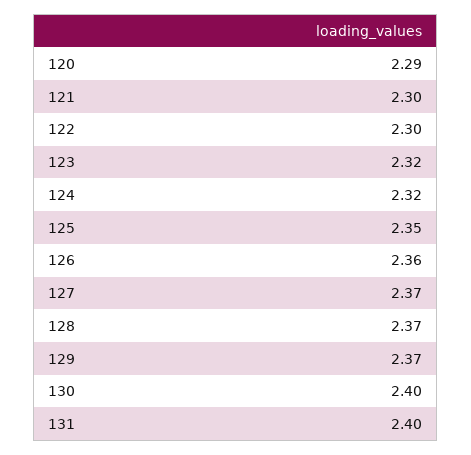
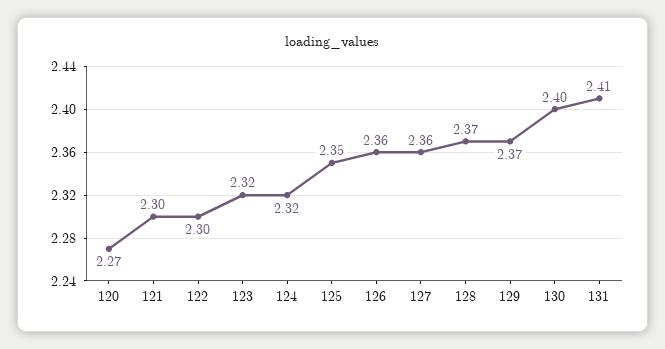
120: 2.29 -> 2.27
127: 2.37 -> 2.36
131: 2.4 -> 2.41

